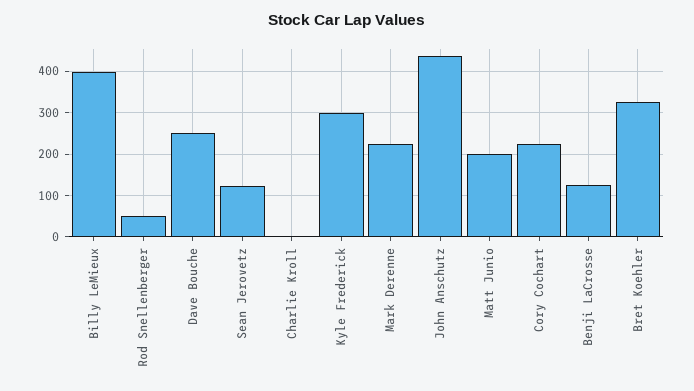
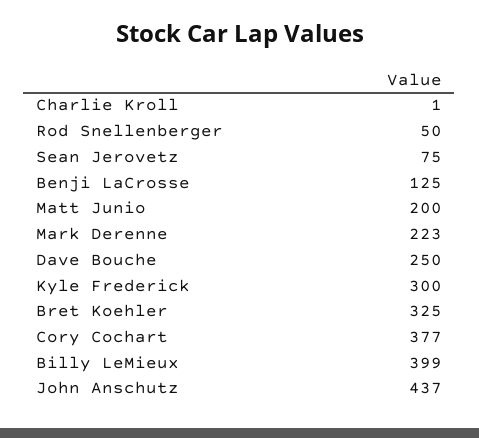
Sean Jerovetz: 120 -> 75
Cory Cochart: 220 -> 377

